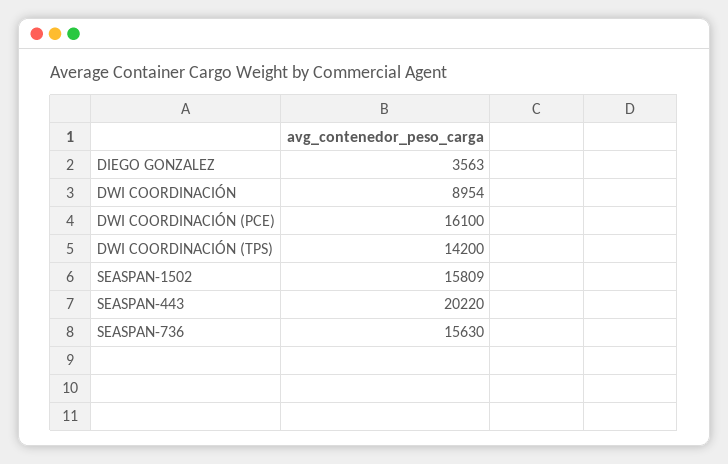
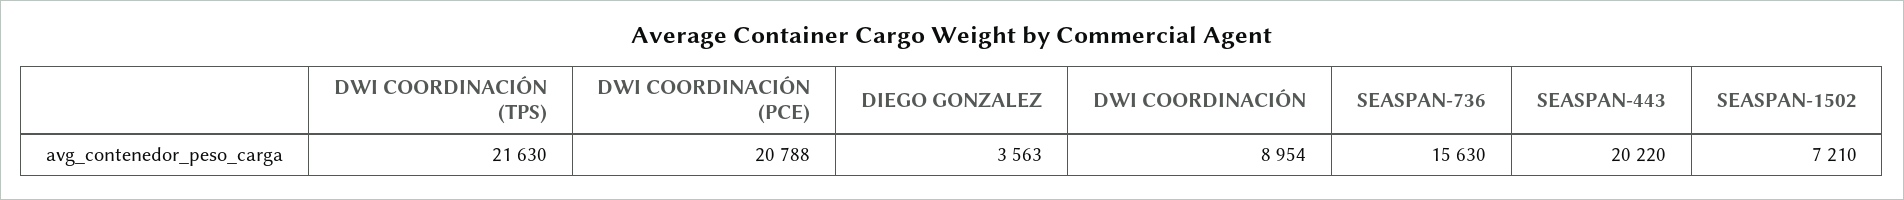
DWI COORDINACIÓN (PCE): 16100 -> 20788
DWI COORDINACIÓN (TPS): 14200 -> 21630
SEASPAN-1502: 15809 -> 7210

